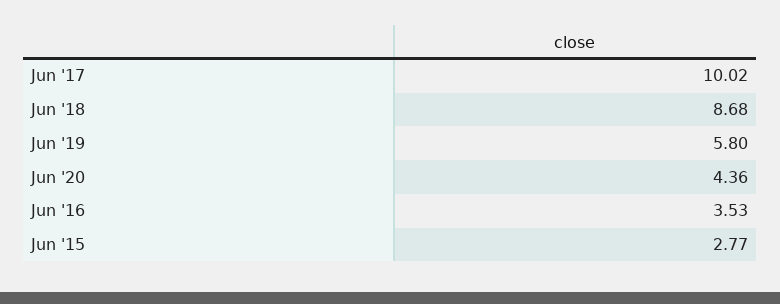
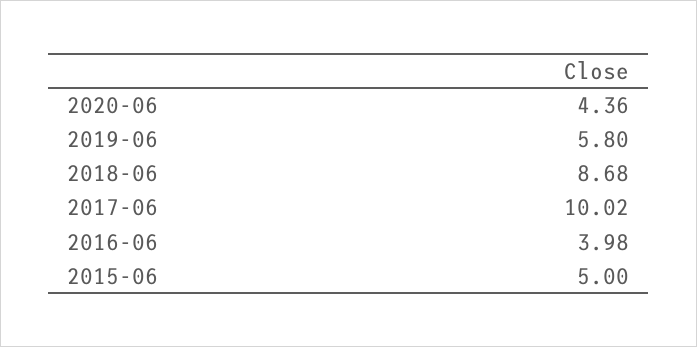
Jun '16: 3.53 -> 3.98
Jun '15: 2.77 -> 5

